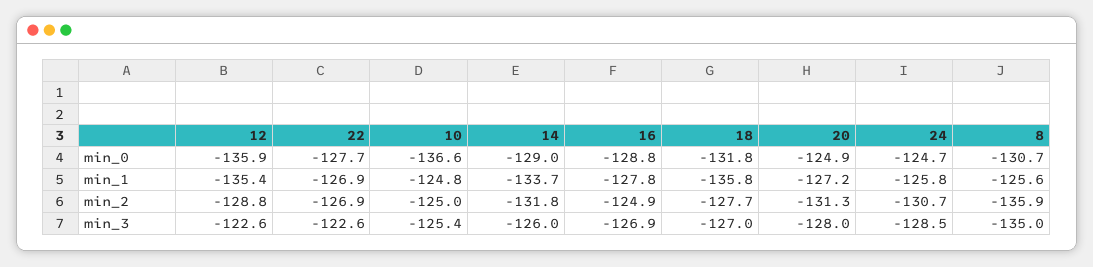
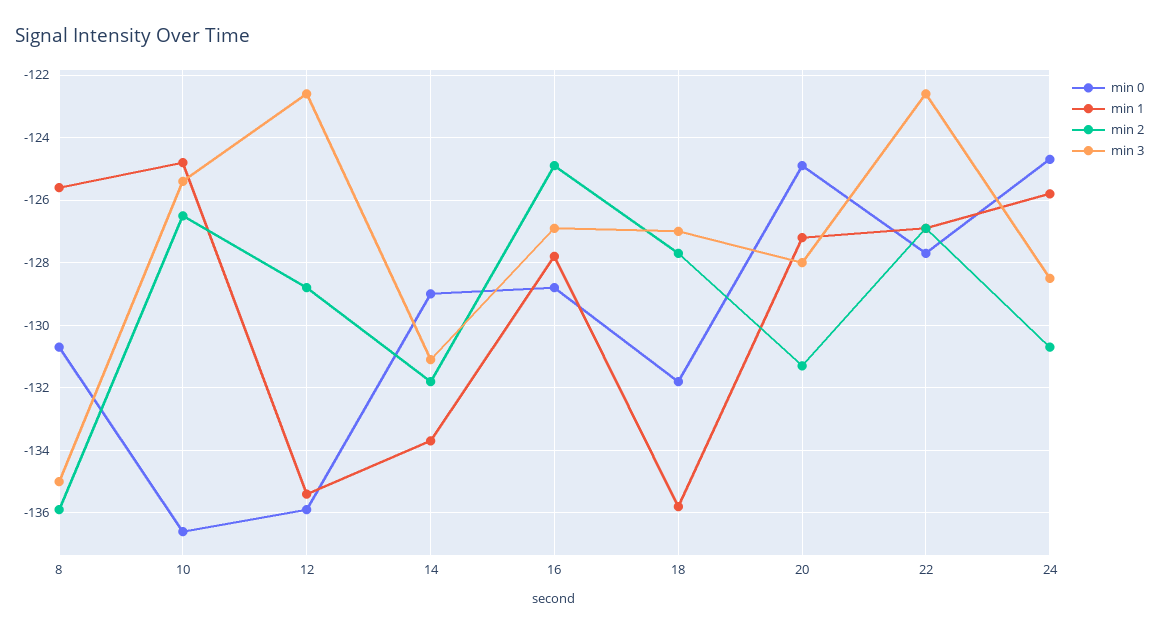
min_2, 10: -125 -> -126.5
min_3, 14: -126 -> -131

